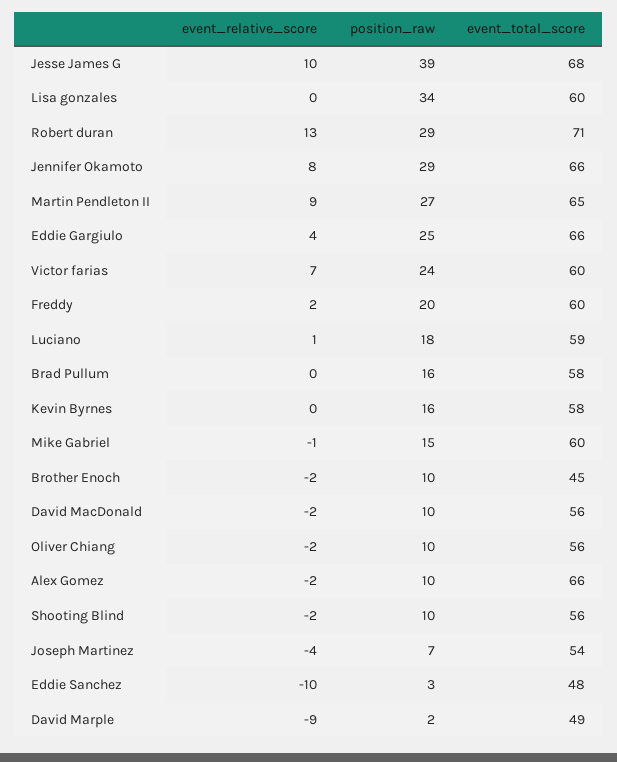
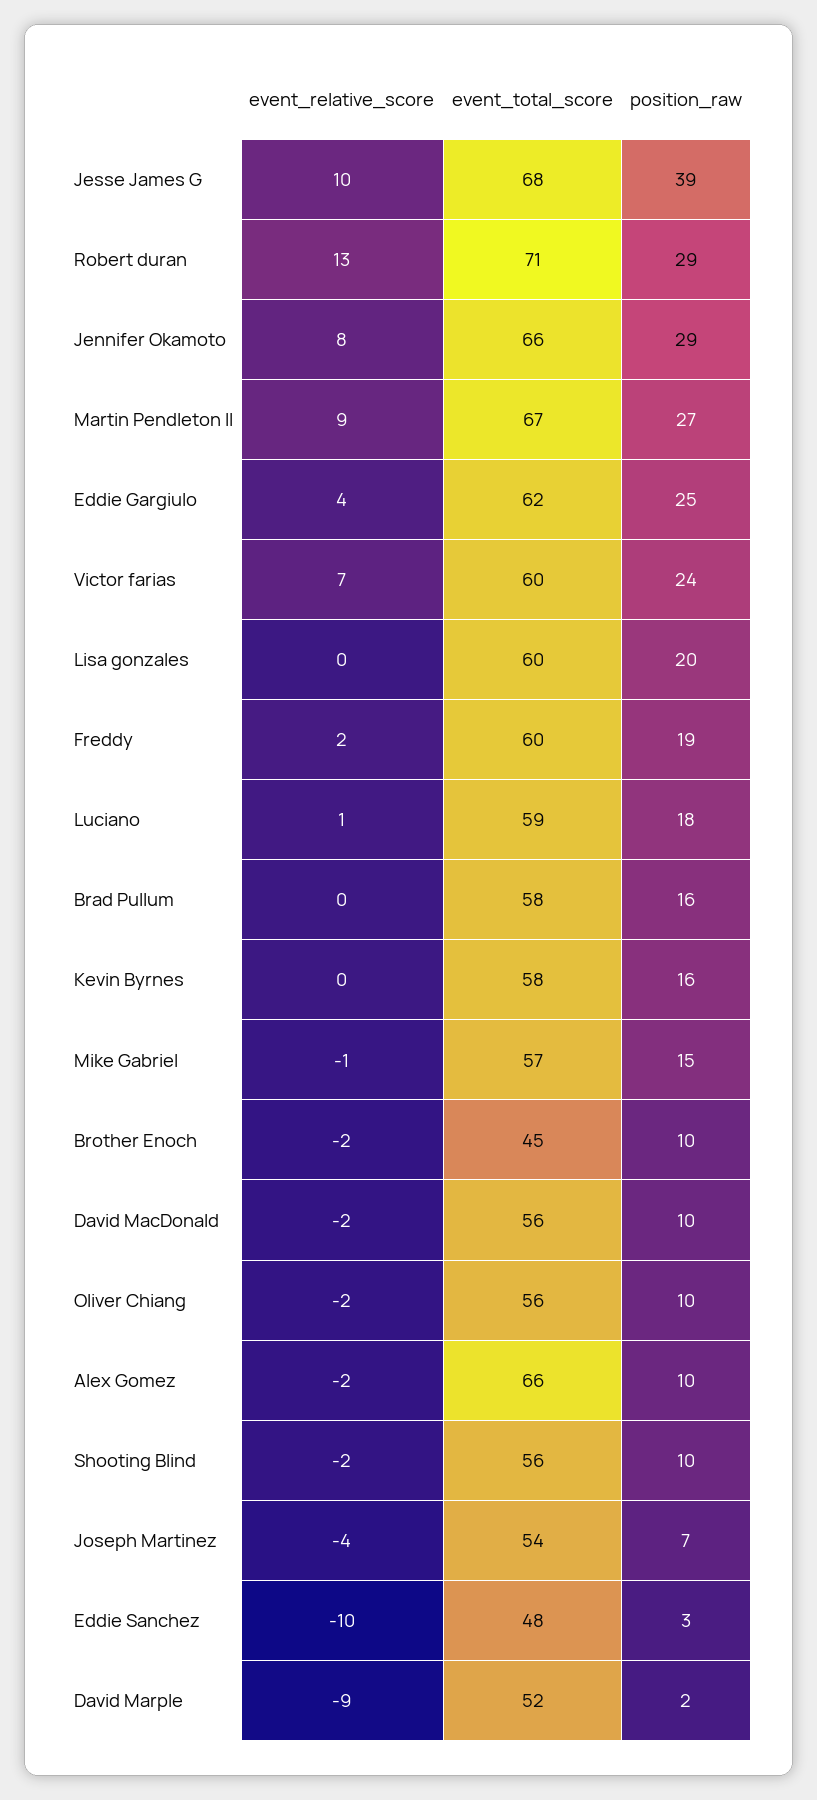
position_raw, Lisa gonzales: 34 -> 20
event_total_score, Martin Pendleton II: 65 -> 67
event_total_score, Eddie Gargiulo: 66 -> 62
position_raw, Freddy: 20 -> 19
event_total_score, Mike Gabriel: 60 -> 57
event_total_score, David Marple: 49 -> 52

